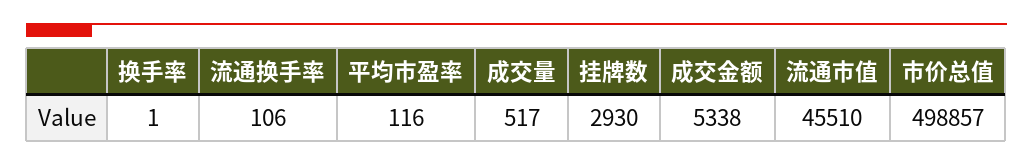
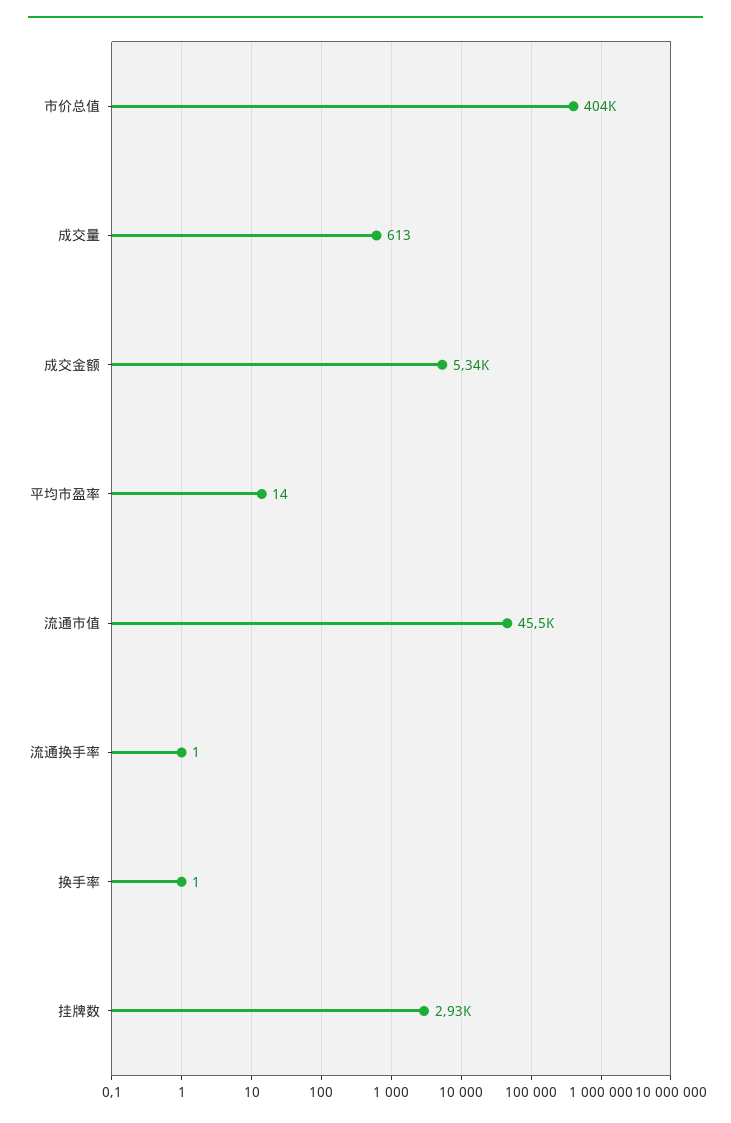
流通换手率: 106 -> 1
平均市盈率: 116 -> 14
成交量: 517 -> 613
市价总值: 498857 -> 404000

